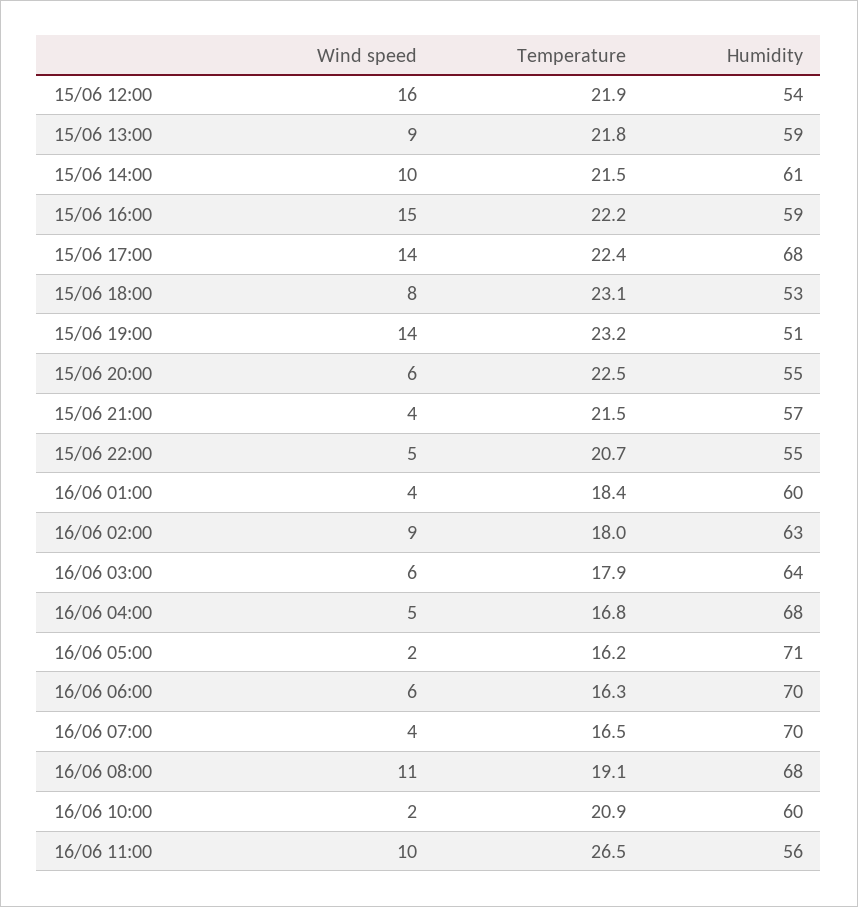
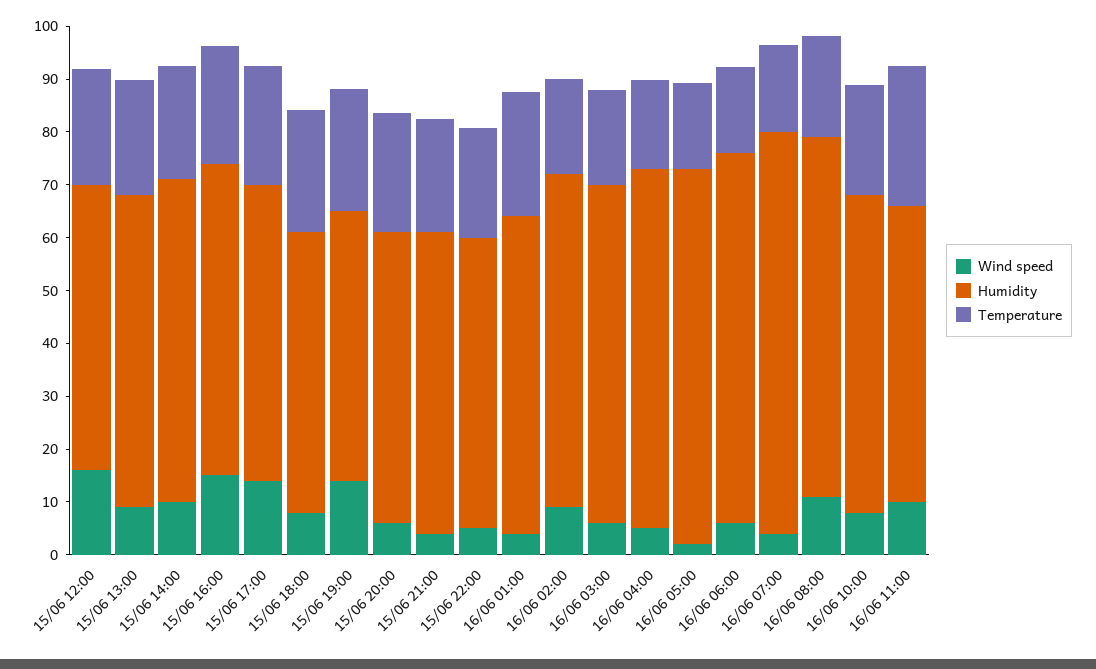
Humidity, 15/06 17:00: 68 -> 56
Temperature, 16/06 01:00: 18.4 -> 24
Humidity, 16/06 07:00: 70 -> 76
Wind speed, 16/06 10:00: 2 -> 8

